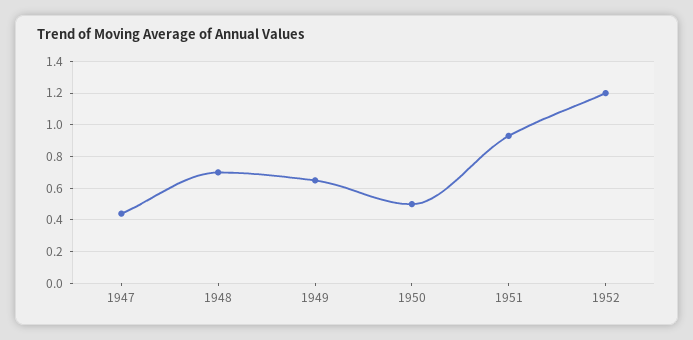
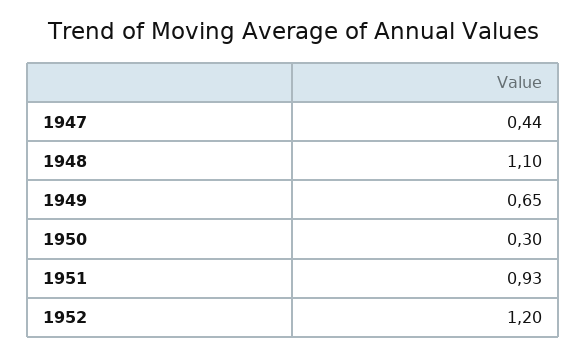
1948: 0.7 -> 1.1
1950: 0.5 -> 0.3

